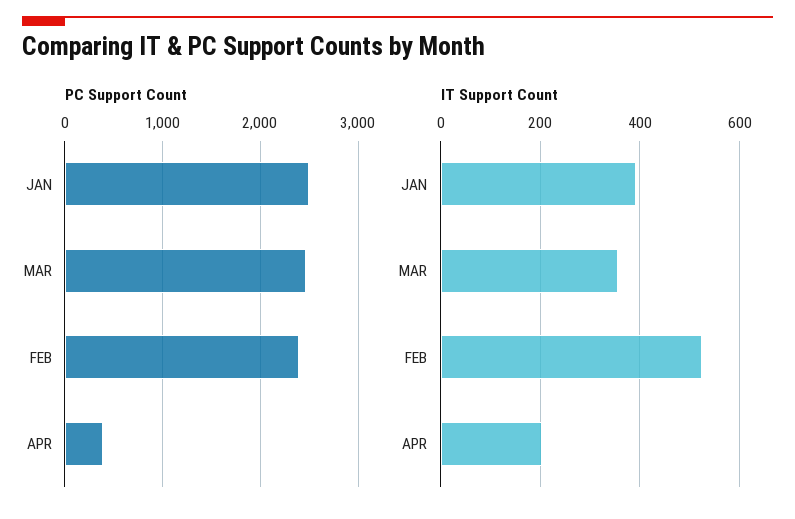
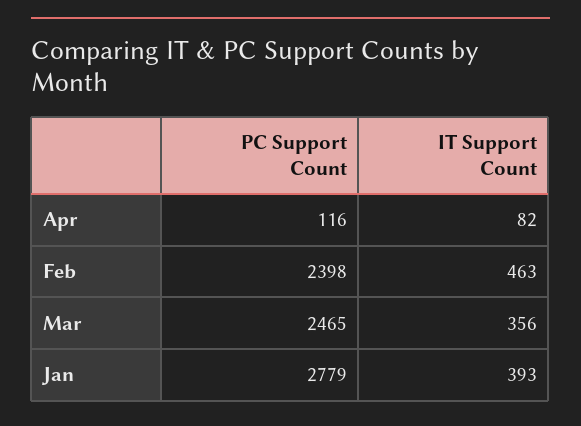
PC Support Count, JAN: 2500 -> 2779
PC Support Count, APR: 400 -> 116
IT Support Count, FEB: 520 -> 463
IT Support Count, APR: 200 -> 82

